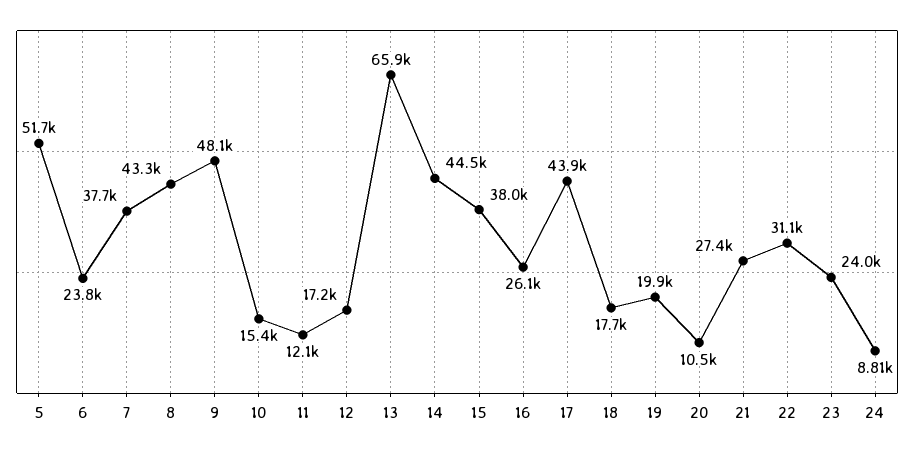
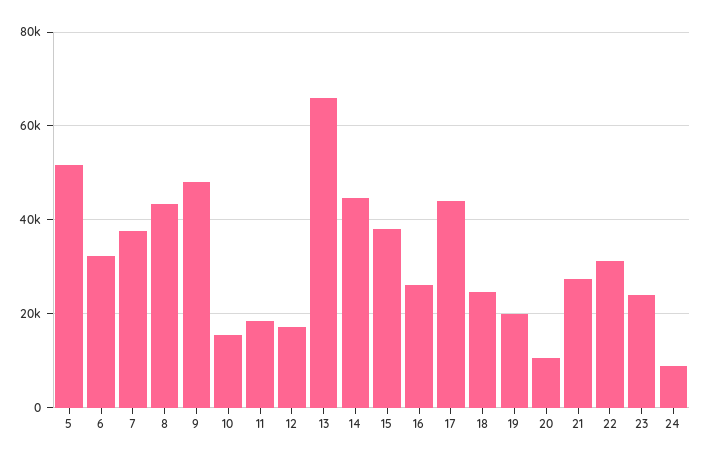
6: 23800 -> 32000
11: 12100 -> 18000
18: 17700 -> 24000

